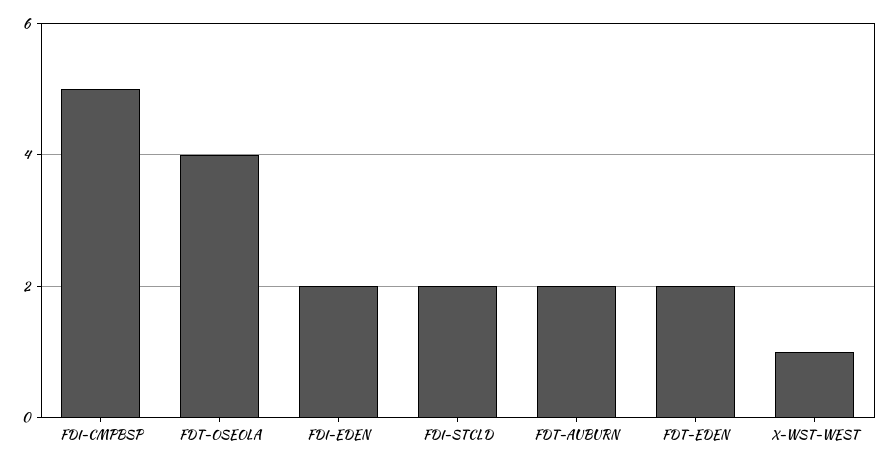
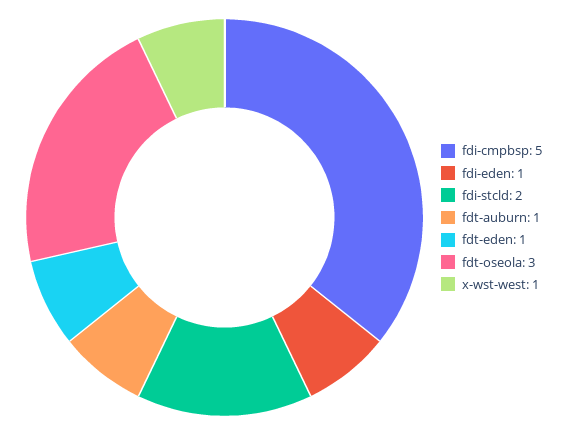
FDT-OSEOLA: 4 -> 3
FDI-EDEN: 2 -> 1
FDT-AUBURN: 2 -> 1
FDT-EDEN: 2 -> 1

